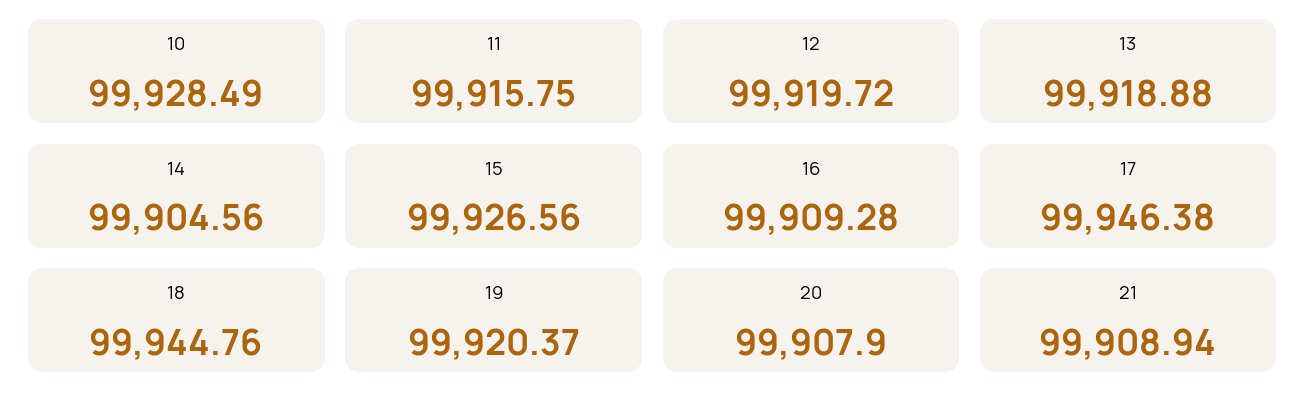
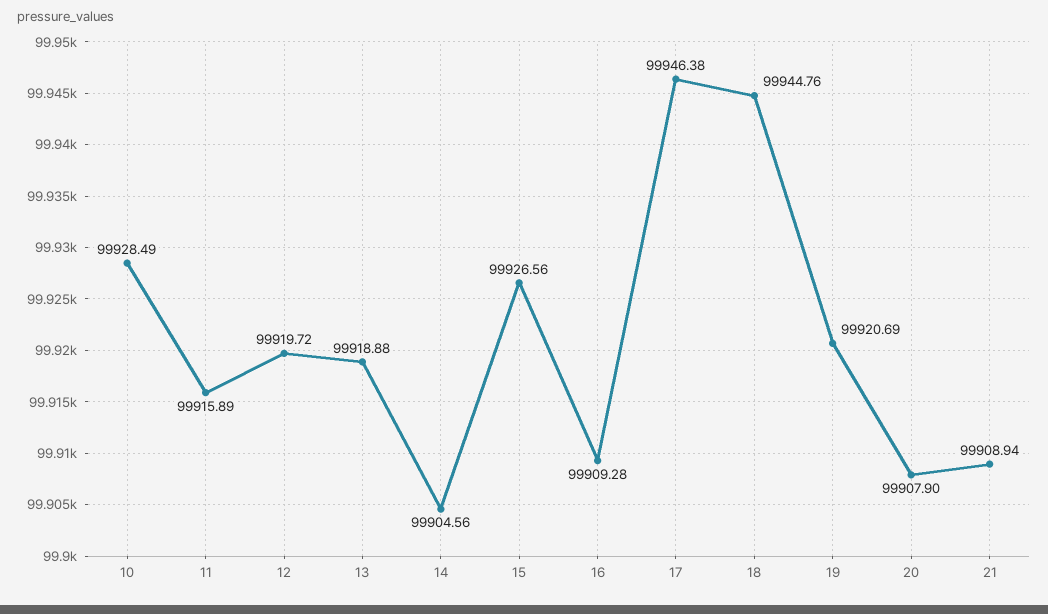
11: 99915.75 -> 99915.89
19: 99920.37 -> 99920.69

